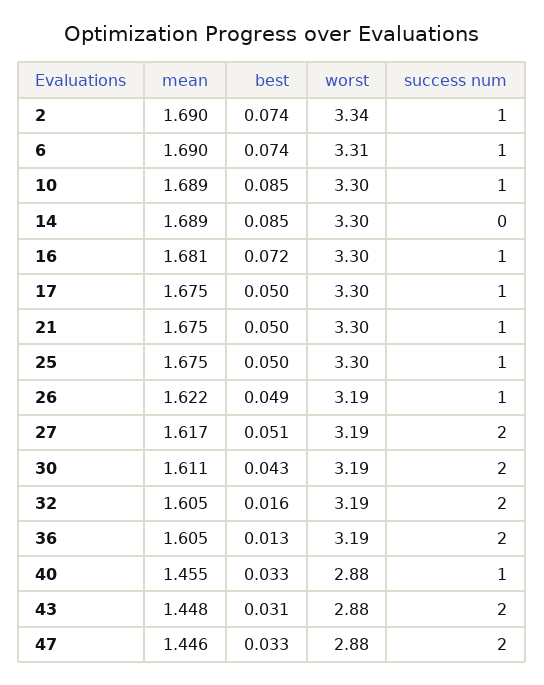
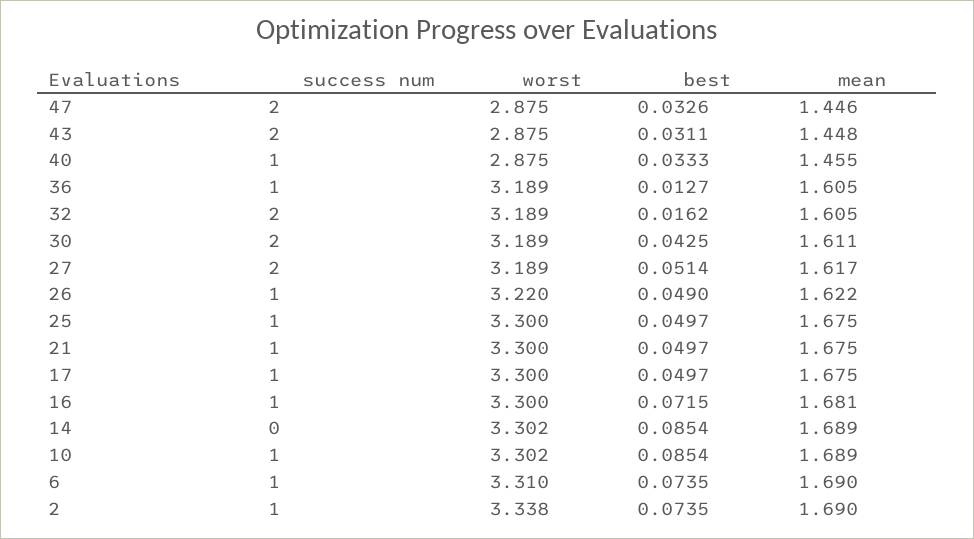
worst, 26: 3.19 -> 3.22
success num, 36: 2 -> 1

